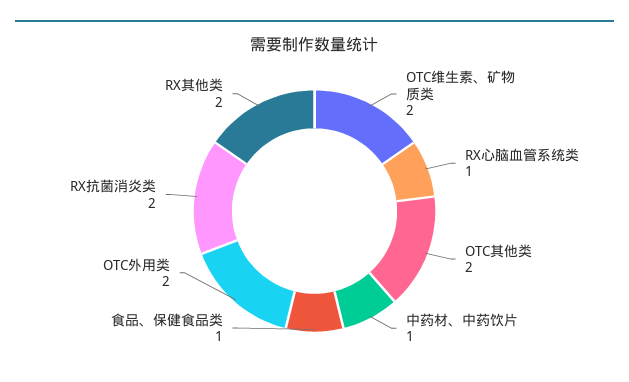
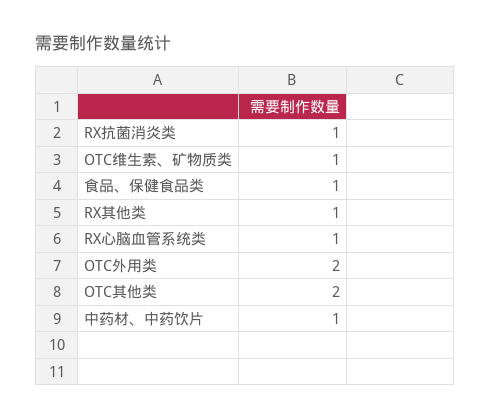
OTC维生素、矿物质类: 2 -> 1
RX抗菌消炎类: 2 -> 1
RX其他类: 2 -> 1

